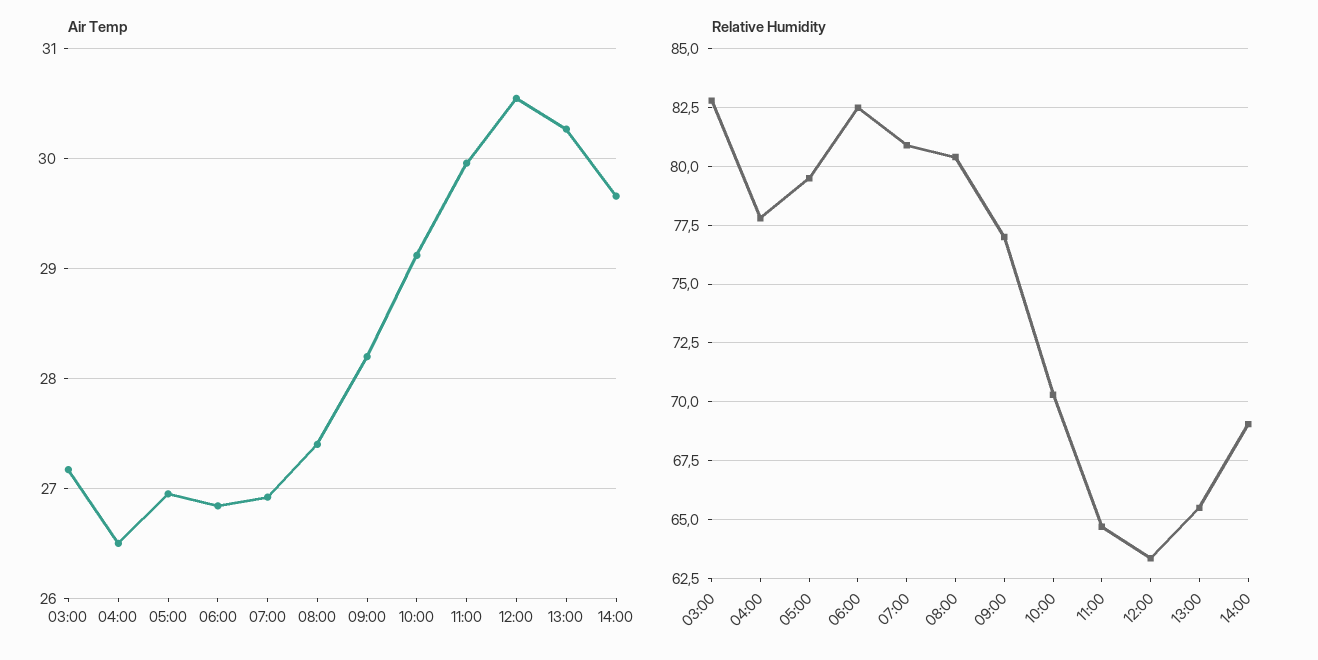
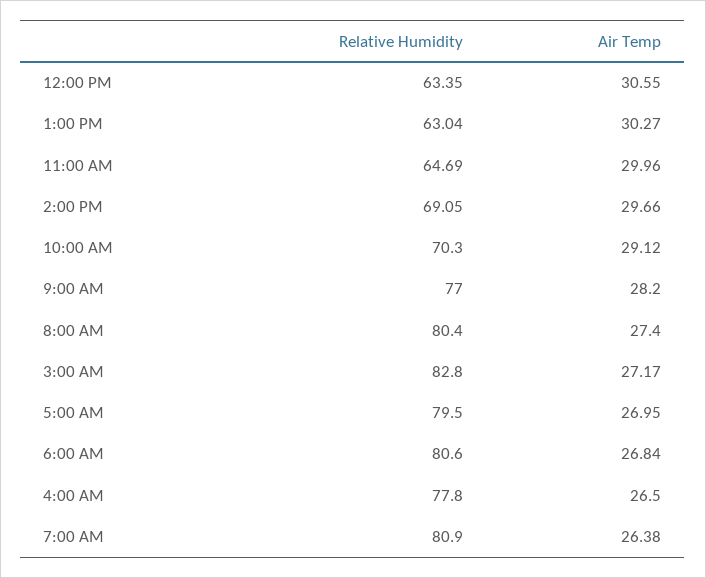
Air Temp, 07:00: 26.9 -> 26.38
Relative Humidity, 06:00: 82.5 -> 80.6
Relative Humidity, 13:00: 65.5 -> 63.04

